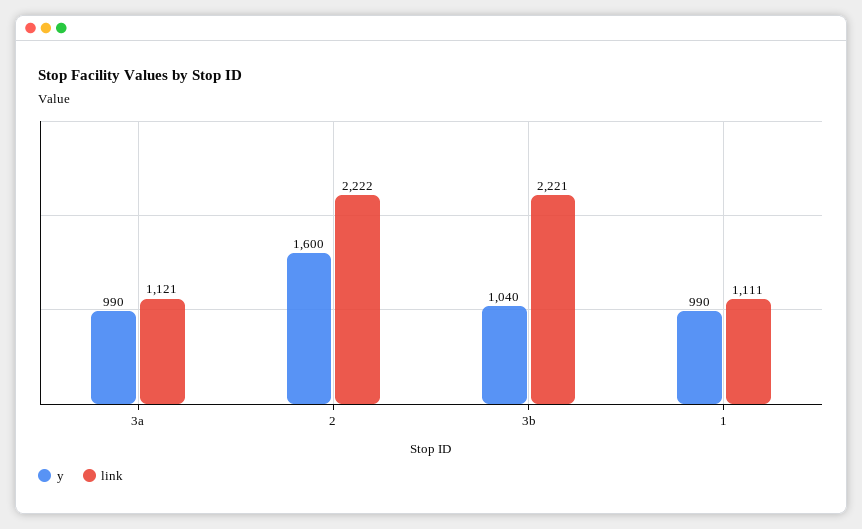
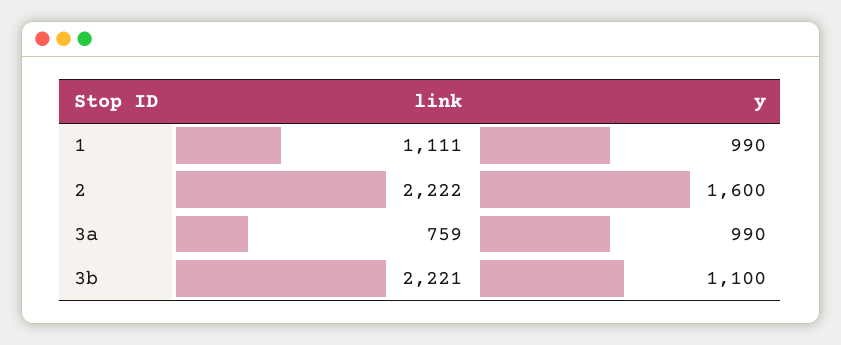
link, 3a: 1121 -> 759
y, 3b: 1040 -> 1100

